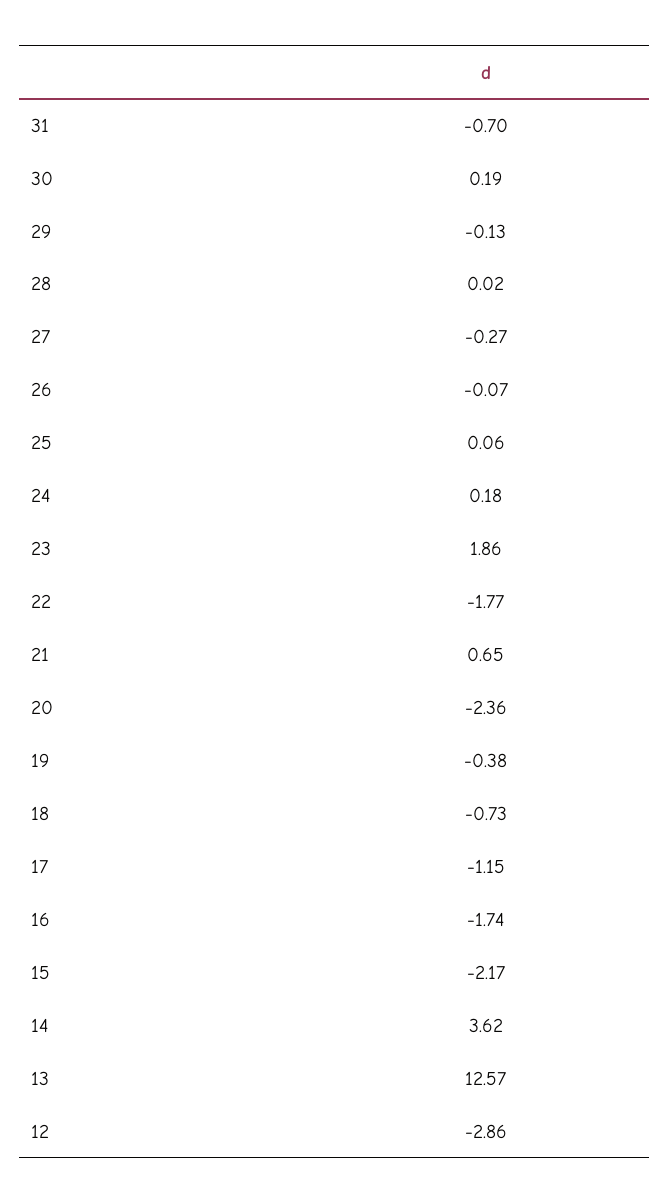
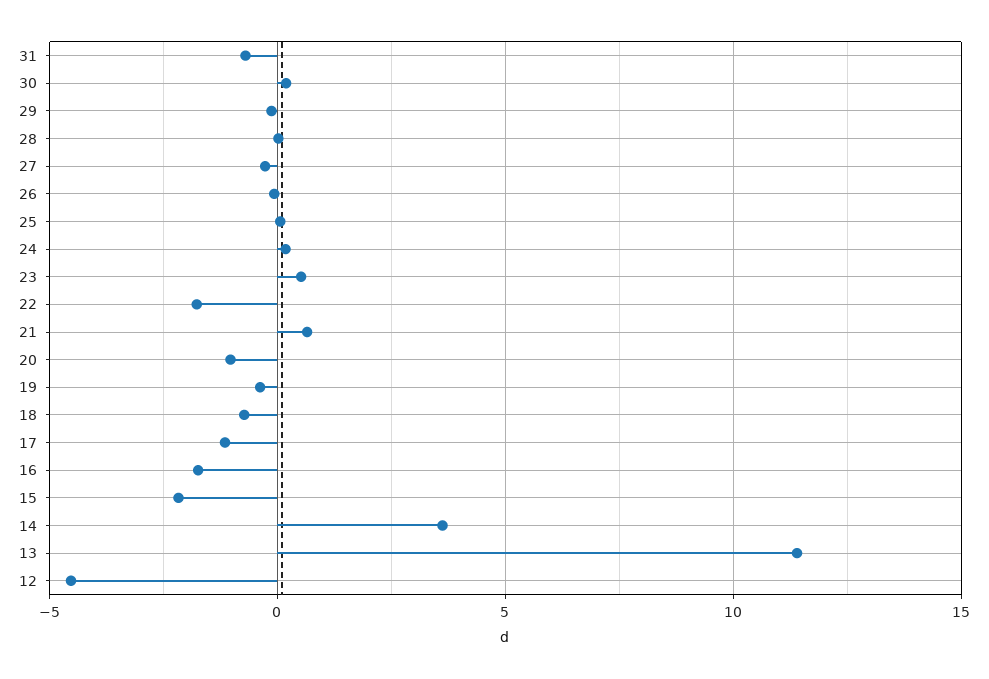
23: 1.86 -> 0.5
20: -2.36 -> -1
13: 12.57 -> 11.5
12: -2.86 -> -4.5

